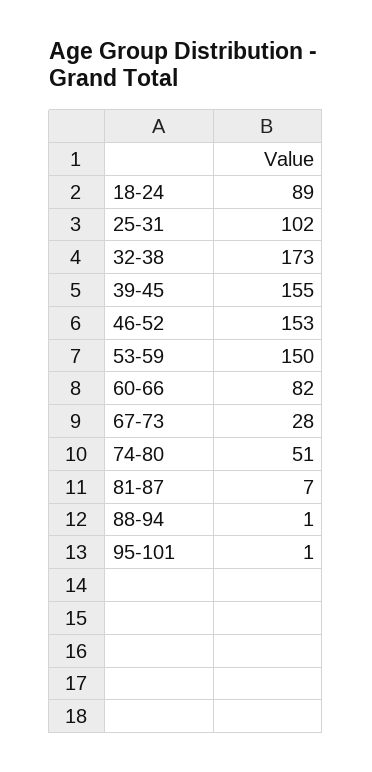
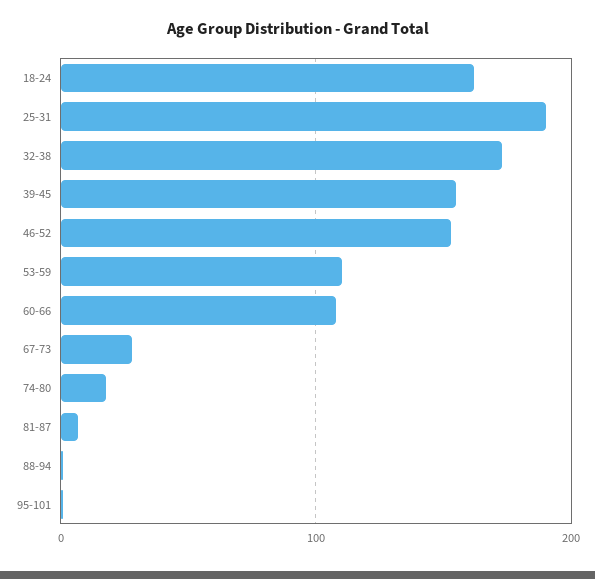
18-24: 89 -> 160
25-31: 102 -> 190
53-59: 150 -> 110
60-66: 82 -> 110
74-80: 51 -> 20

